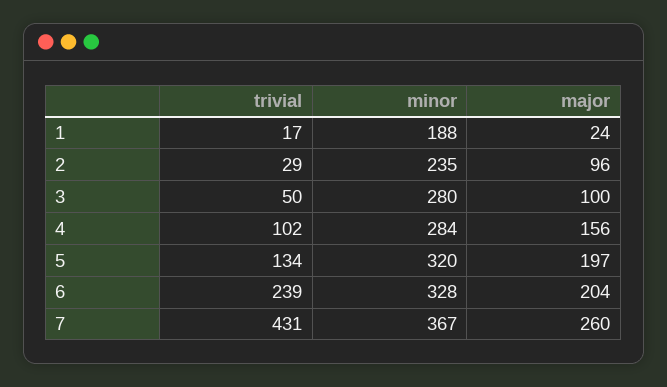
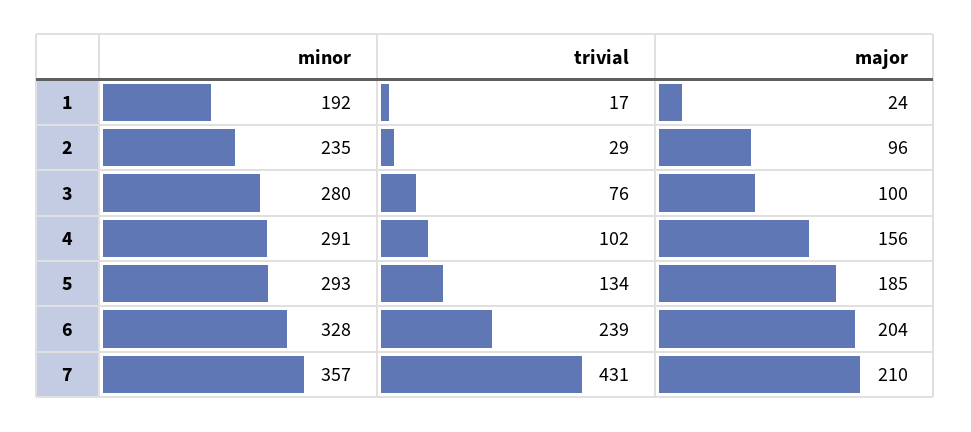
minor, 1: 188 -> 192
trivial, 3: 50 -> 76
minor, 4: 284 -> 291
minor, 5: 320 -> 293
major, 5: 197 -> 185
minor, 7: 367 -> 357
major, 7: 260 -> 210

